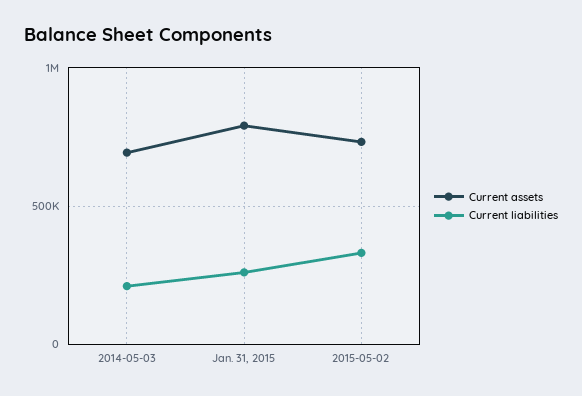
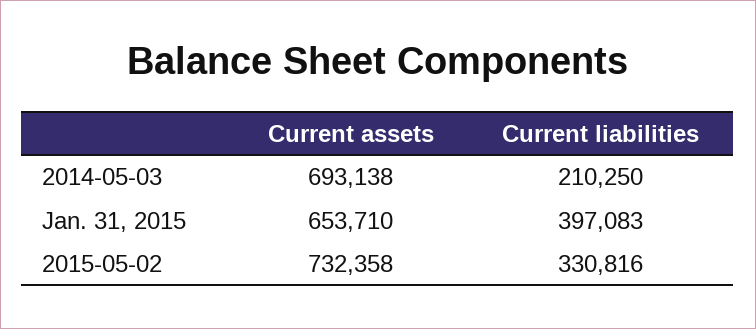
Current assets, Jan. 31, 2015: 800000 -> 653710
Current liabilities, Jan. 31, 2015: 250000 -> 397083

